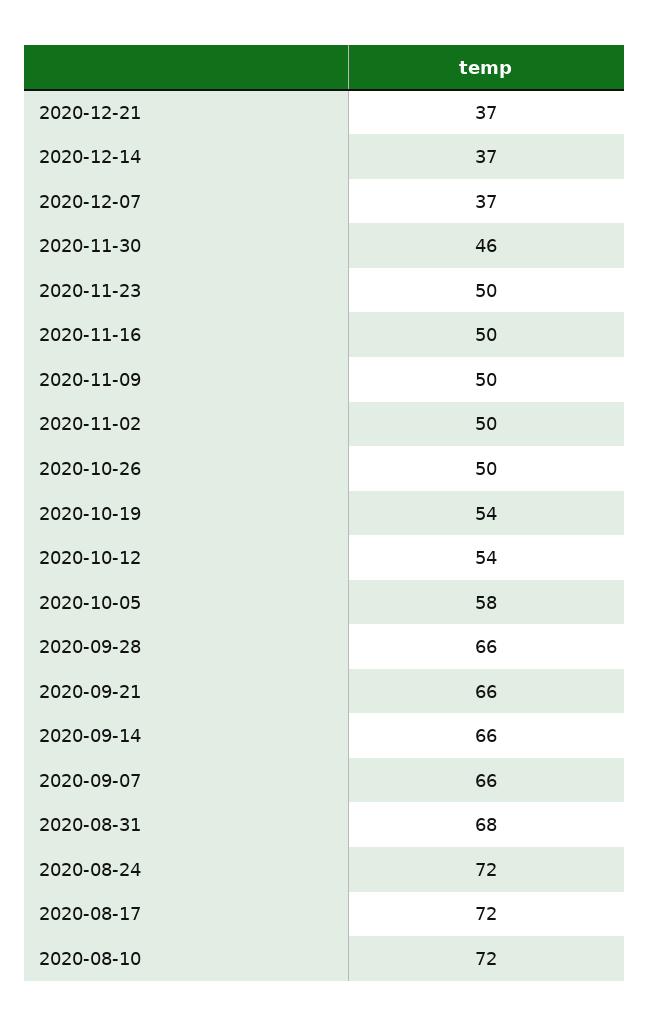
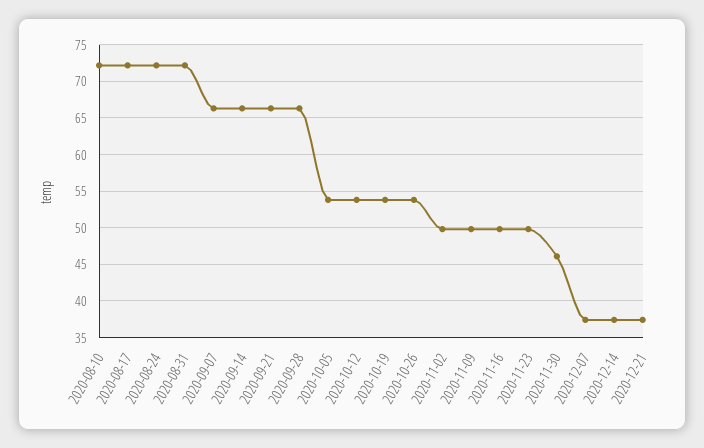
2020-10-26: 50 -> 54
2020-10-05: 58 -> 54
2020-08-31: 68 -> 72

